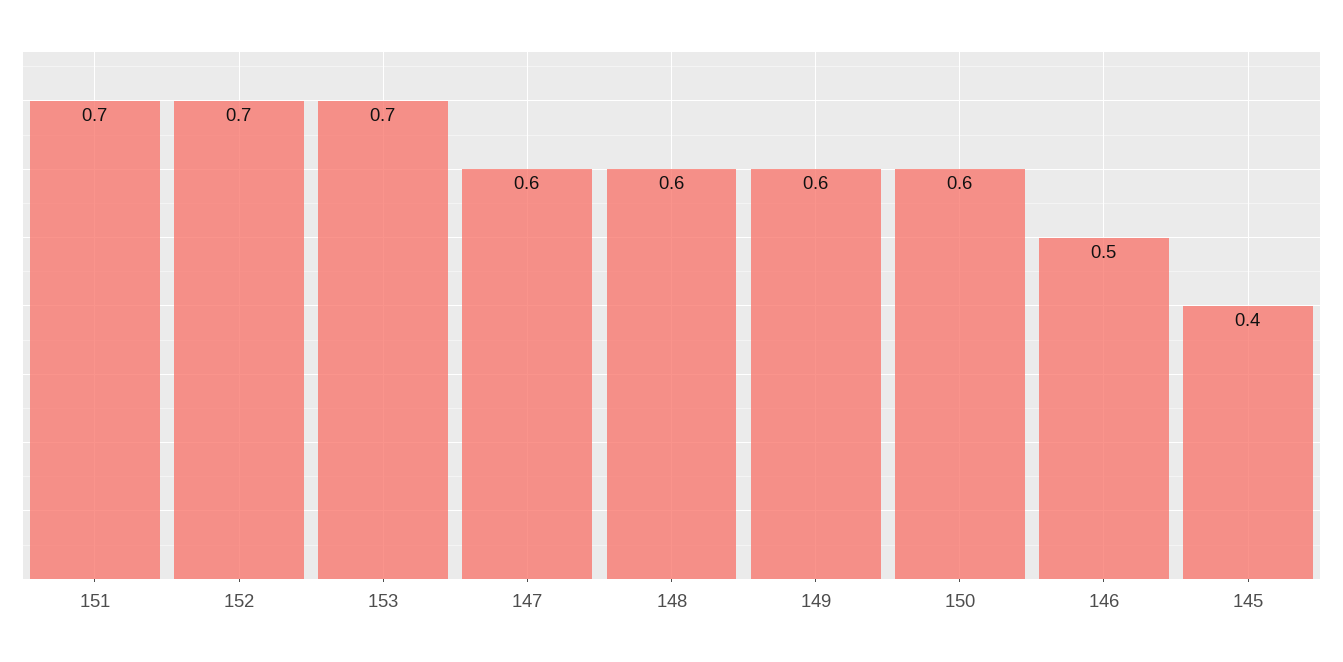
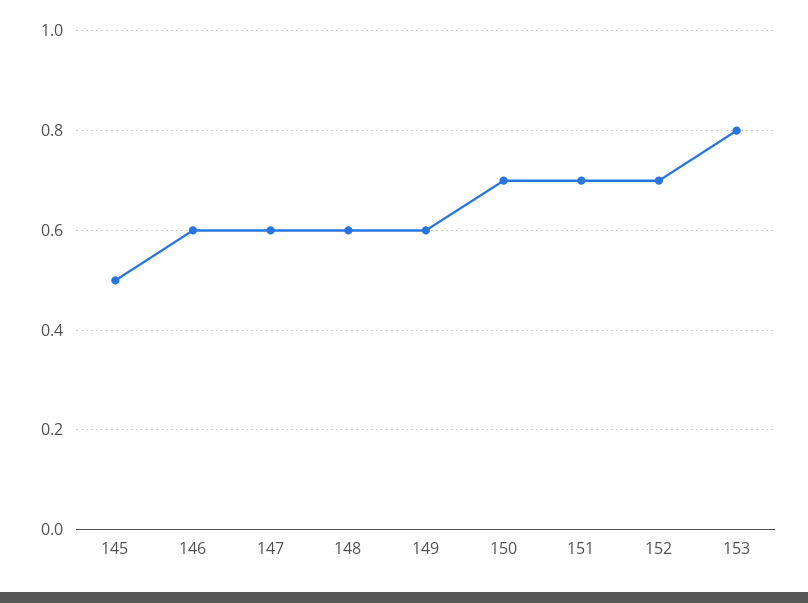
153: 0.7 -> 0.8
150: 0.6 -> 0.7
146: 0.5 -> 0.6
145: 0.4 -> 0.5

